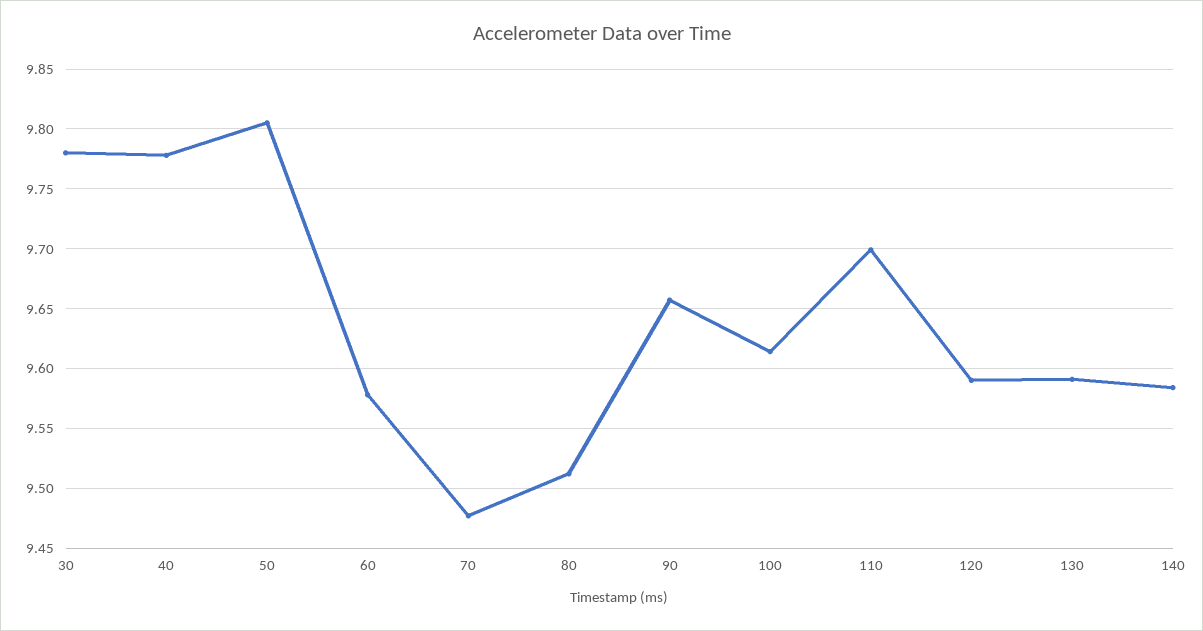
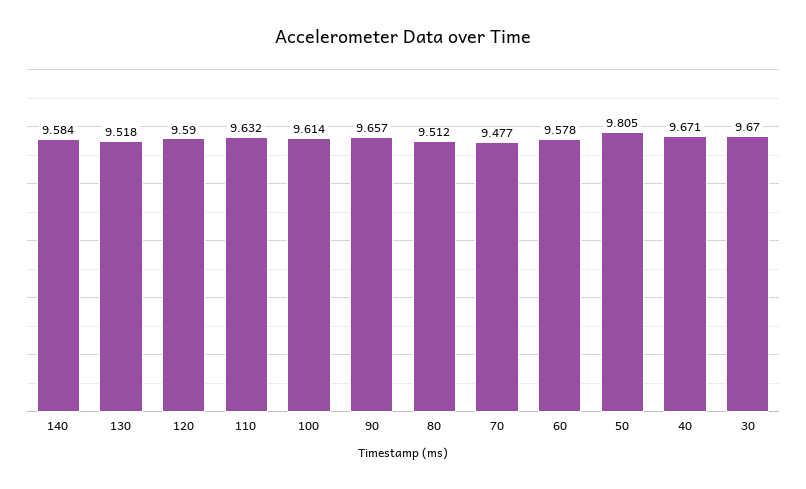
30: 9.78 -> 9.67
40: 9.78 -> 9.671
110: 9.7 -> 9.632
130: 9.59 -> 9.518

